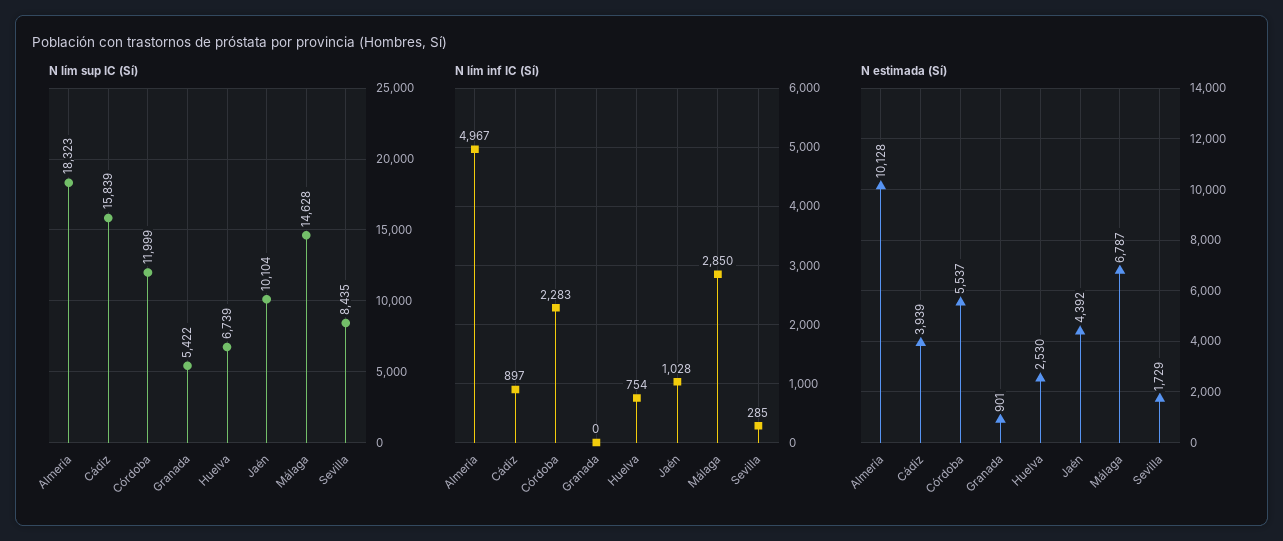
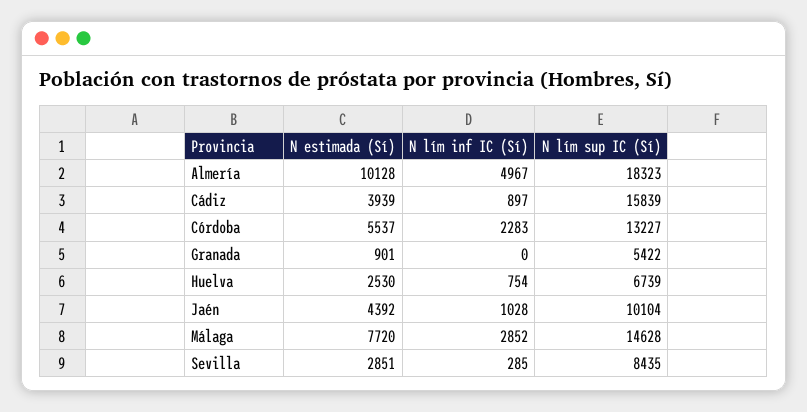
N lím sup IC (Sí), Córdoba: 11999 -> 13227
N lím inf IC (Sí), Málaga: 2850 -> 2852
N estimada (Sí), Málaga: 6787 -> 7720
N estimada (Sí), Sevilla: 1729 -> 2851

